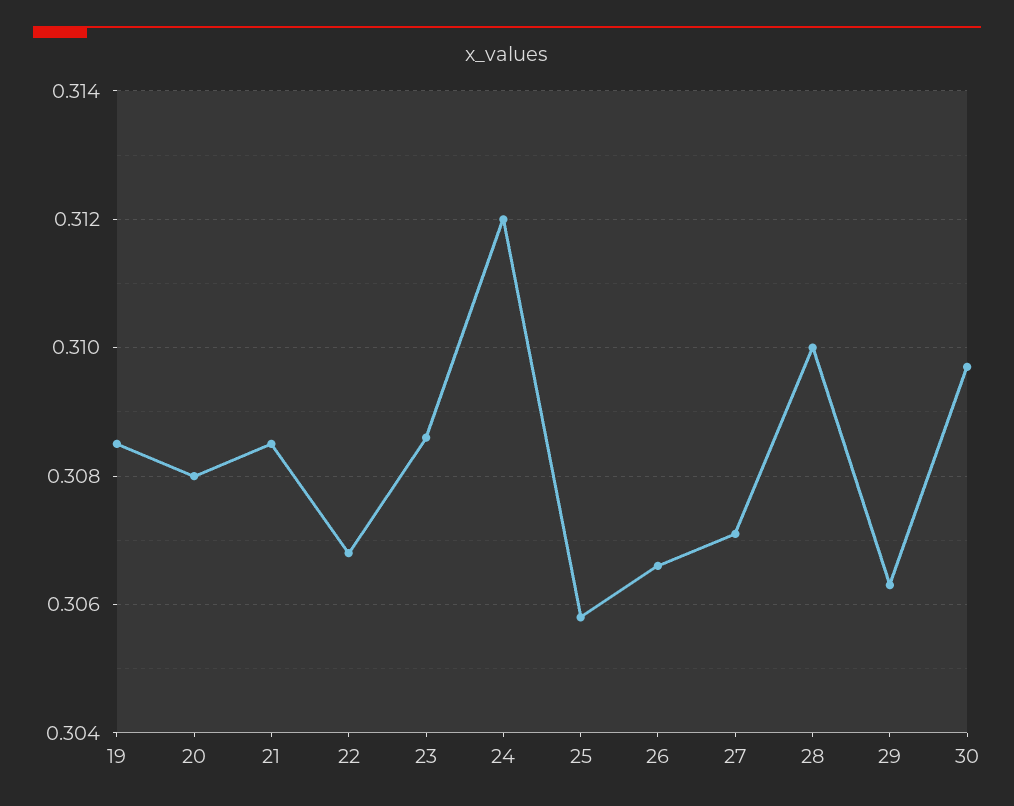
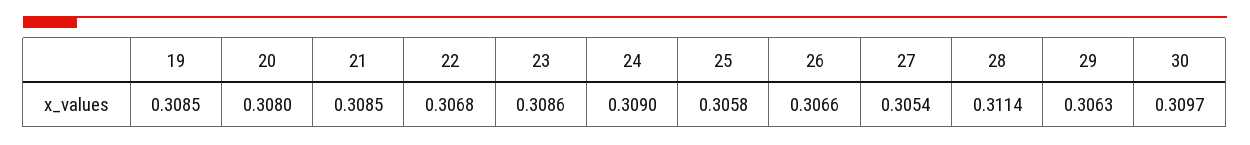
24: 0.312 -> 0.309
27: 0.307 -> 0.3054
28: 0.31 -> 0.3114

